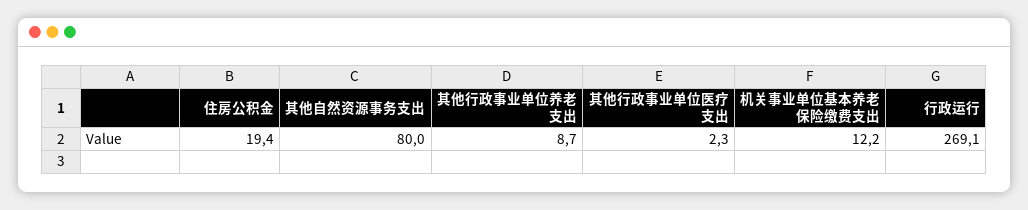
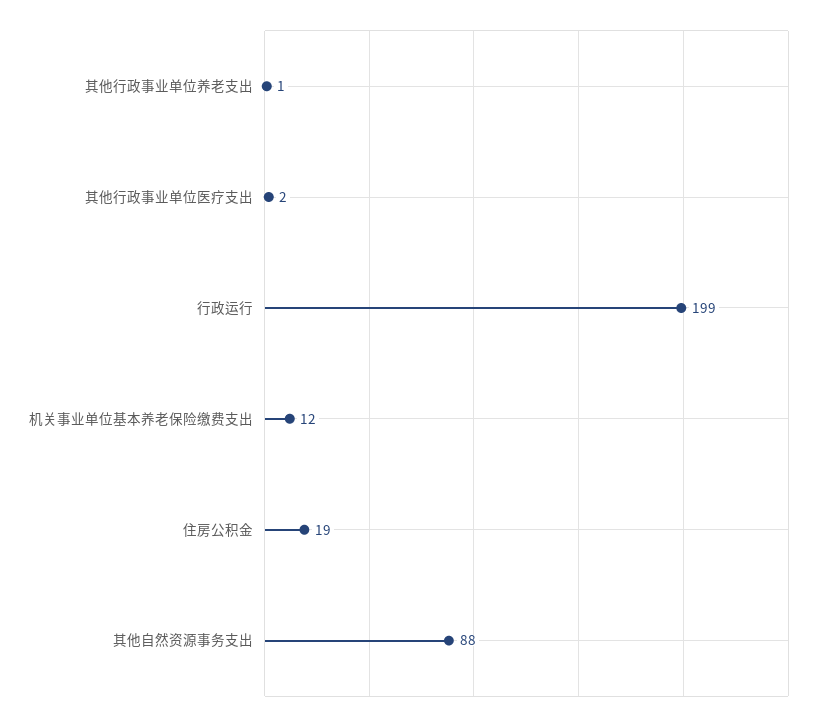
其他自然资源事务支出: 80 -> 88
其他行政事业单位养老支出: 8.7 -> 1
行政运行: 269.1 -> 199

